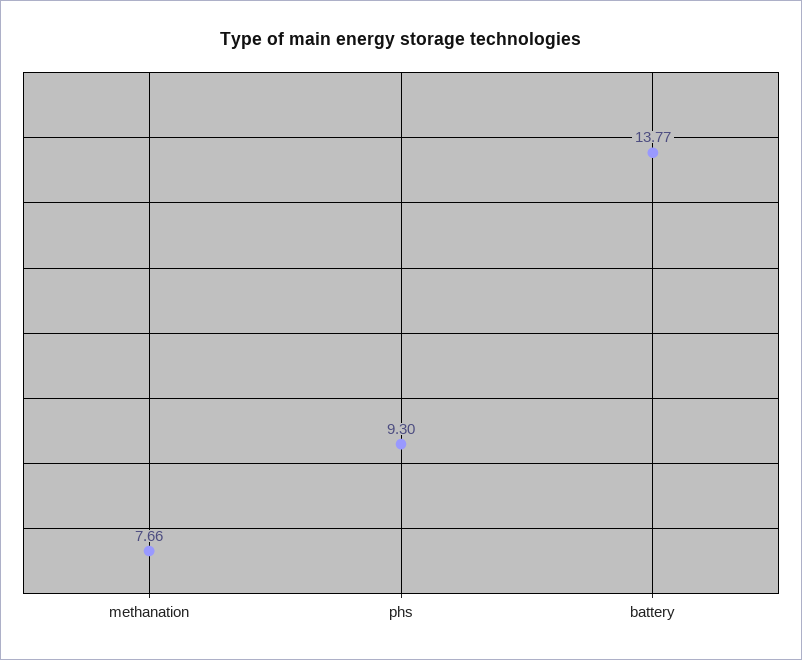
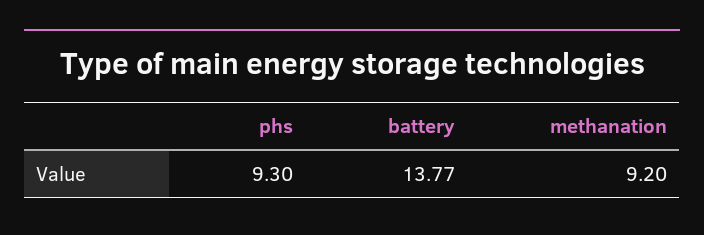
methanation: 7.66 -> 9.2

